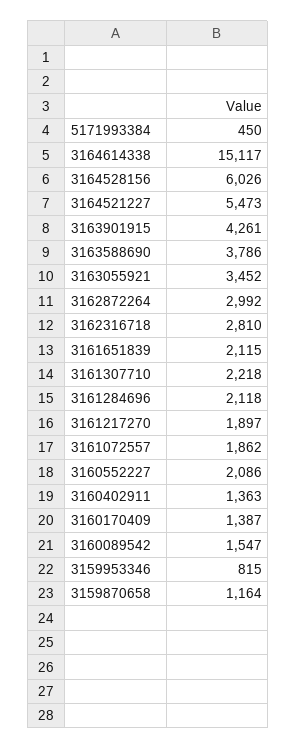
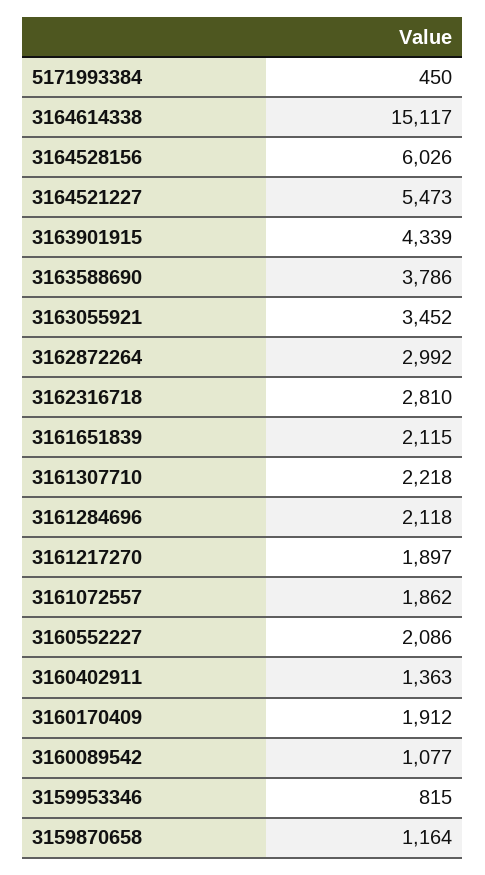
3163901915: 4261 -> 4339
3160170409: 1387 -> 1912
3160089542: 1547 -> 1077

